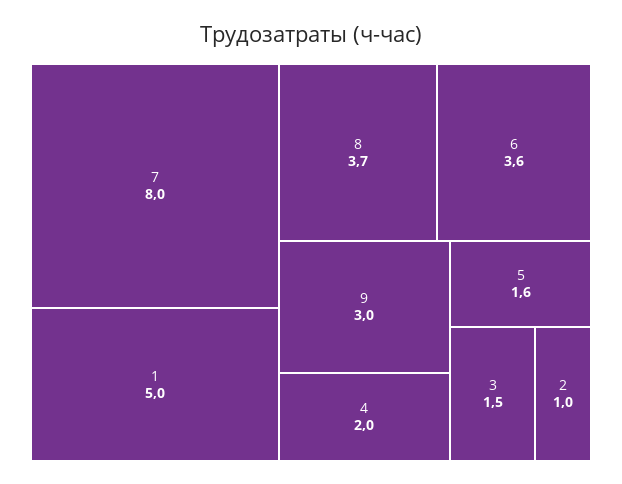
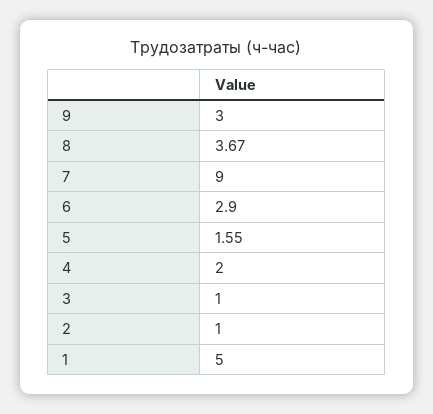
7: 8 -> 9
6: 3.6 -> 2.9
3: 1.5 -> 1

